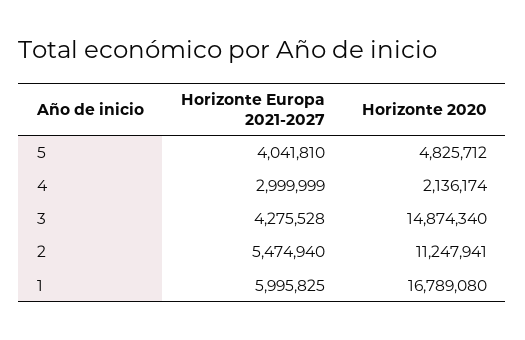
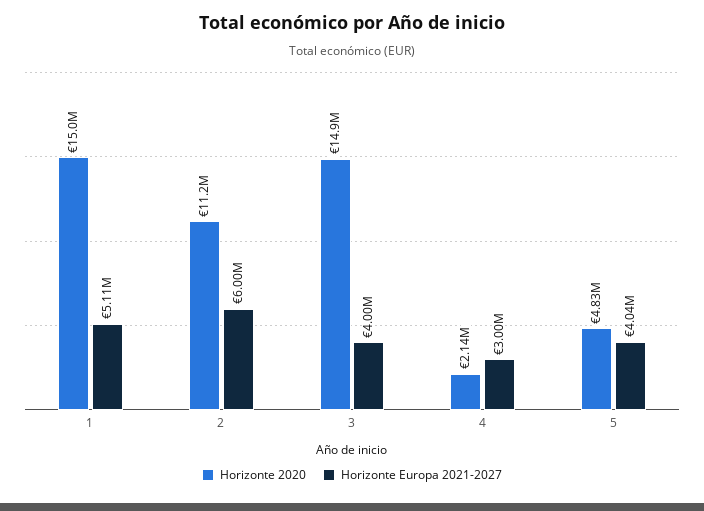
Horizonte Europa 2021-2027, 3: 4275528 -> 4000000
Horizonte Europa 2021-2027, 2: 5474940 -> 6000000
Horizonte Europa 2021-2027, 1: 5995825 -> 5110000
Horizonte 2020, 1: 16789080 -> 15000000

